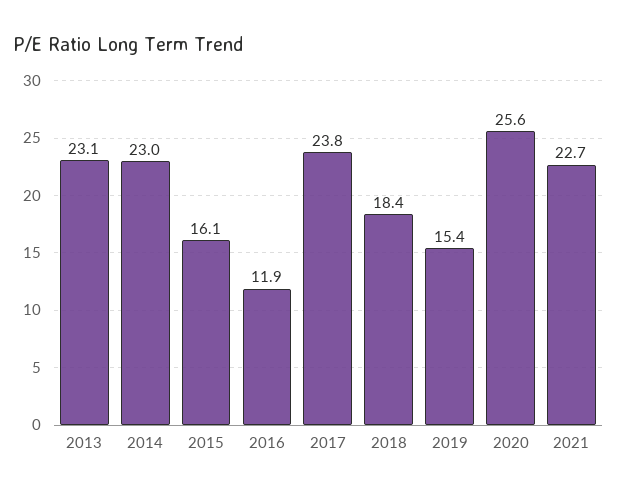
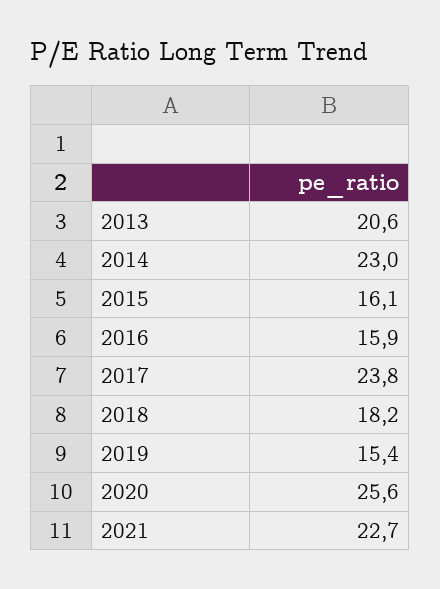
2013: 23.1 -> 20.6
2016: 11.9 -> 15.9
2018: 18.4 -> 18.2

